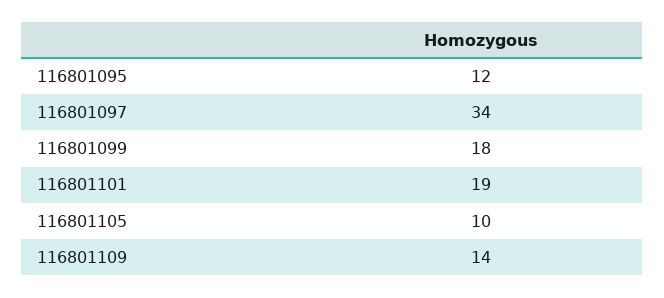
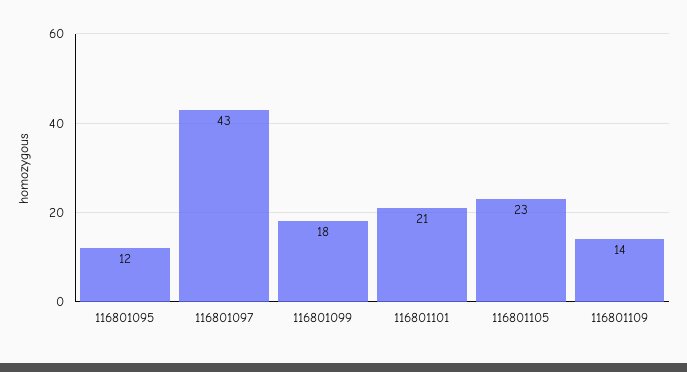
116801097: 34 -> 43
116801101: 19 -> 21
116801105: 10 -> 23

